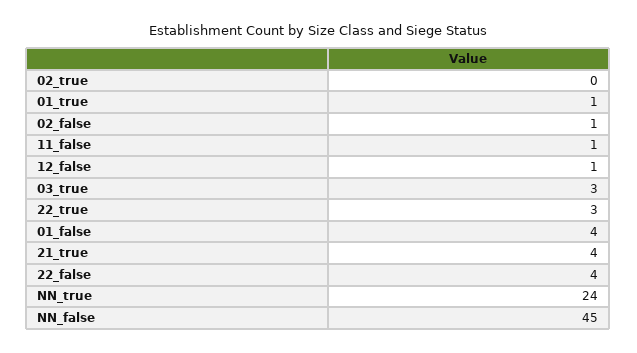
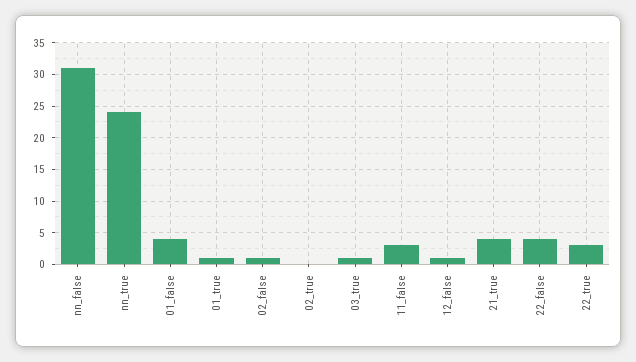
11_false: 1 -> 3
03_true: 3 -> 1
NN_false: 45 -> 31

